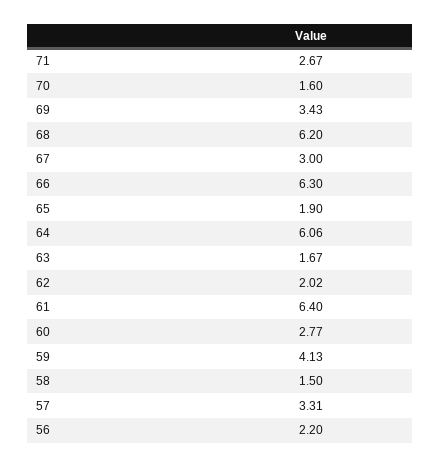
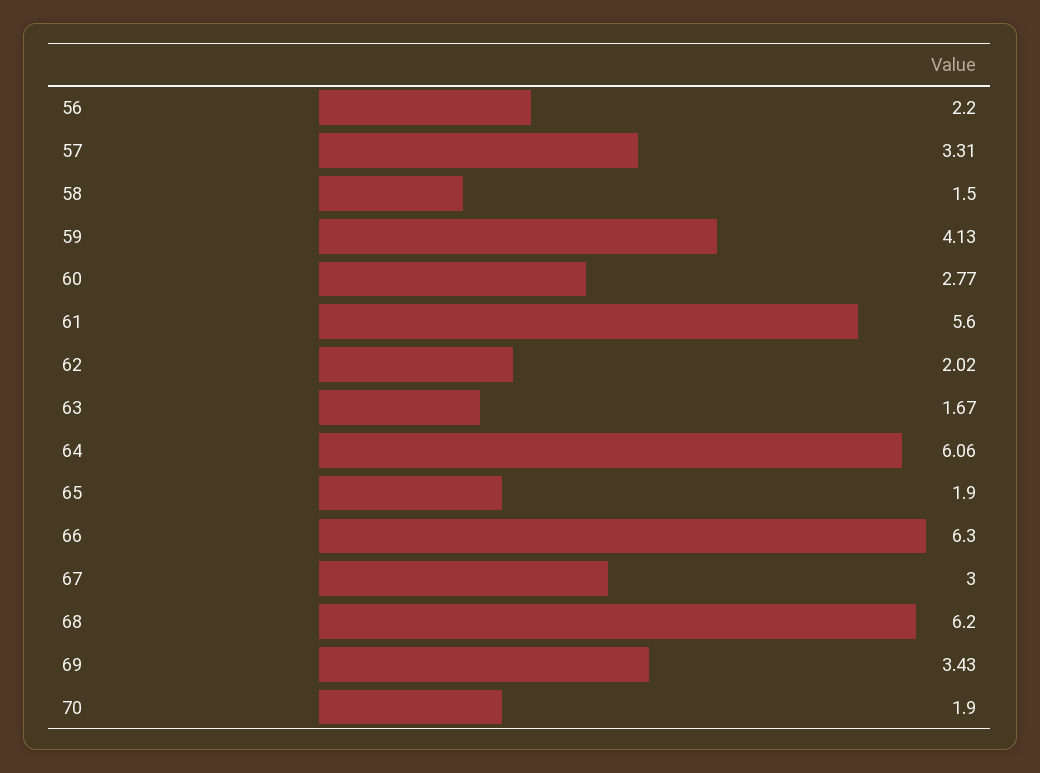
71: 2.67 -> none
70: 1.6 -> 1.9
61: 6.4 -> 5.6

